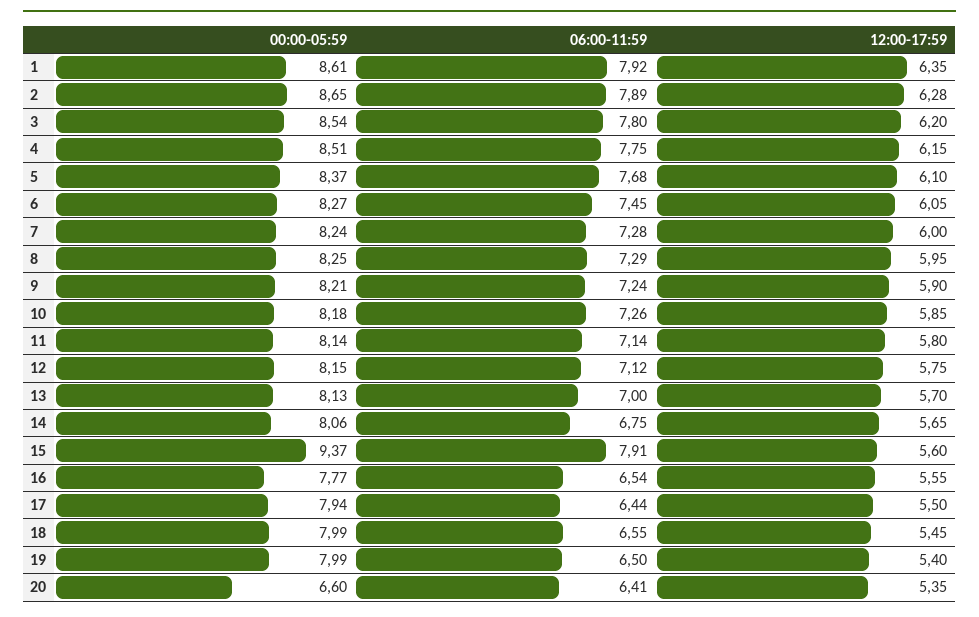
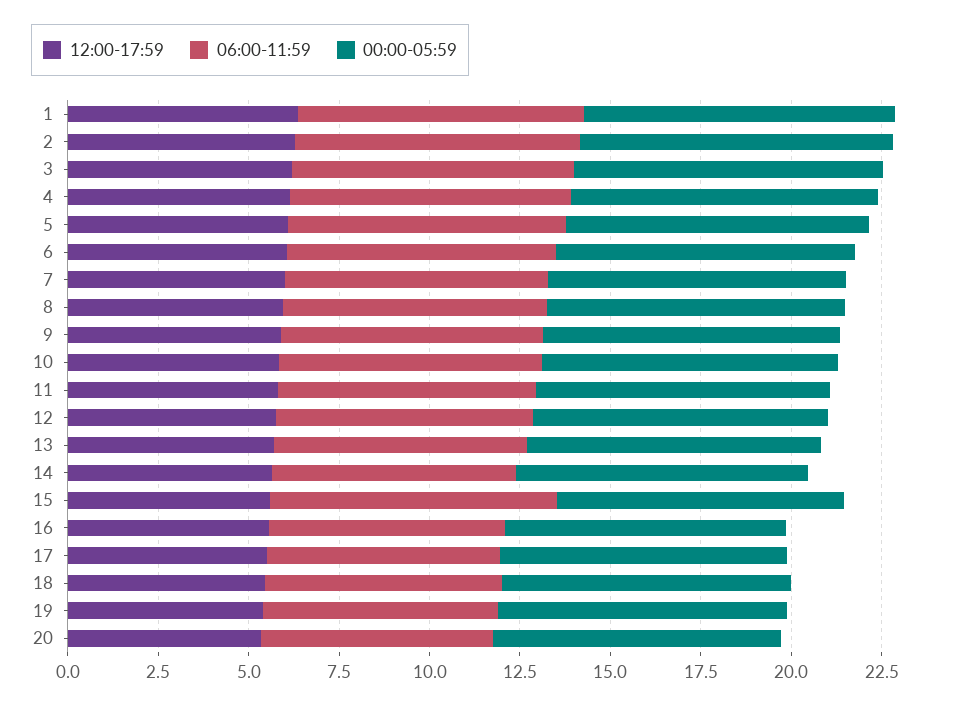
00:00-05:59, 15: 9.37 -> 8
00:00-05:59, 20: 6.6 -> 8

